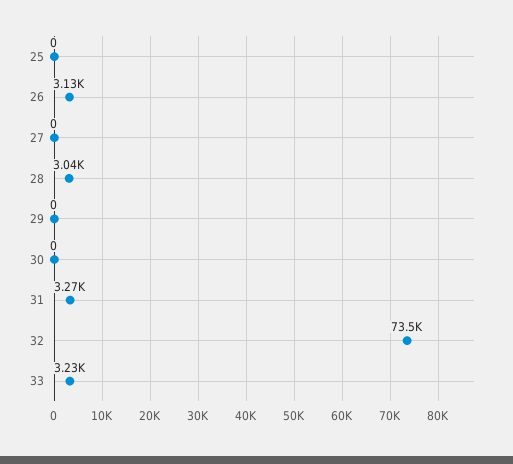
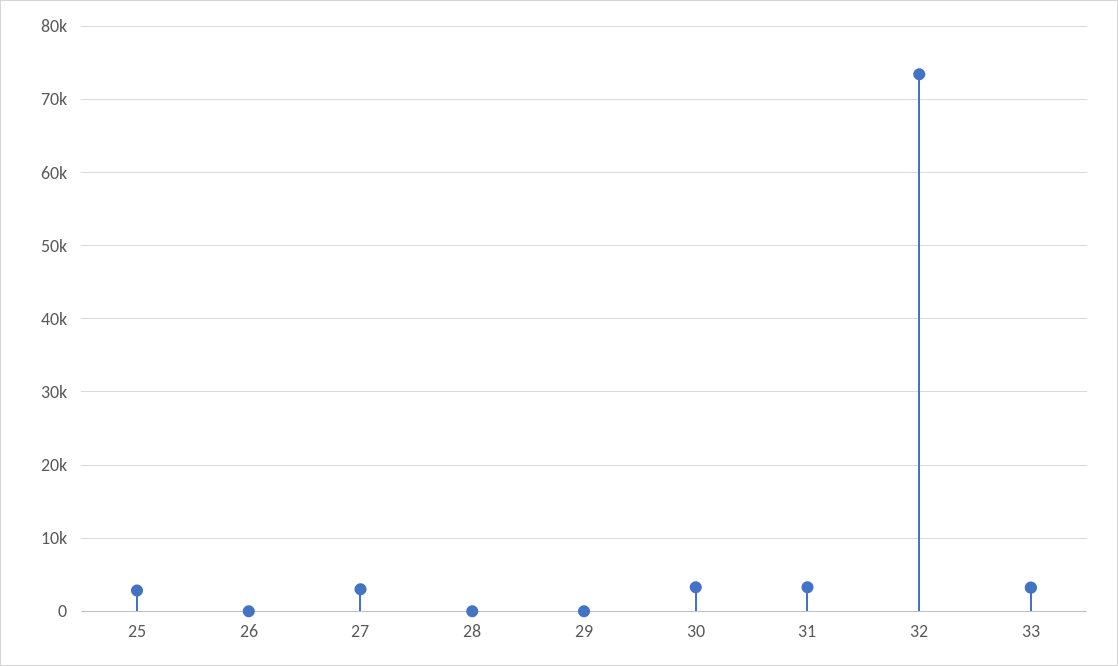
25: 0 -> 3000
26: 3130 -> 0
27: 0 -> 3000
28: 3040 -> 0
30: 0 -> 3000

